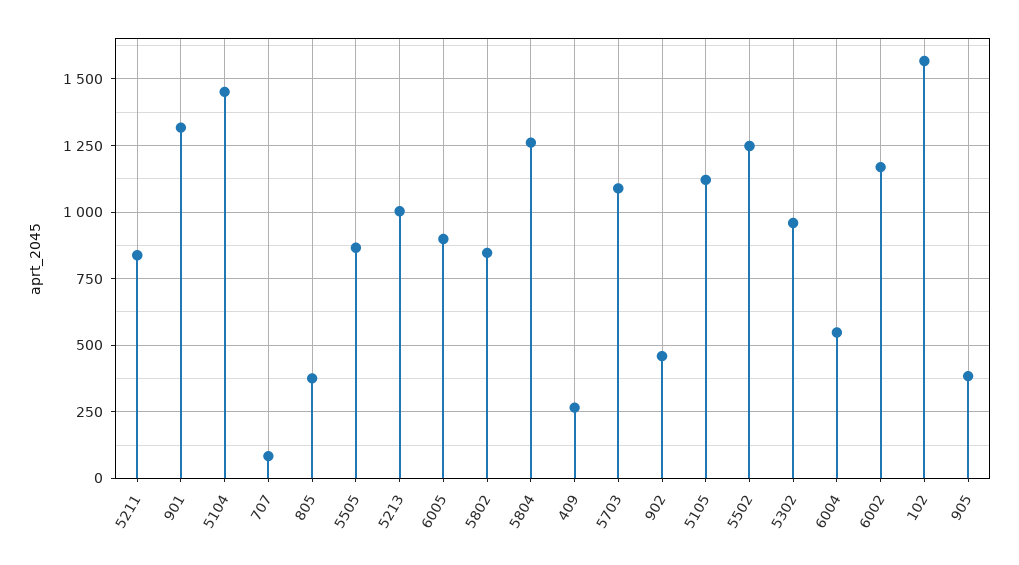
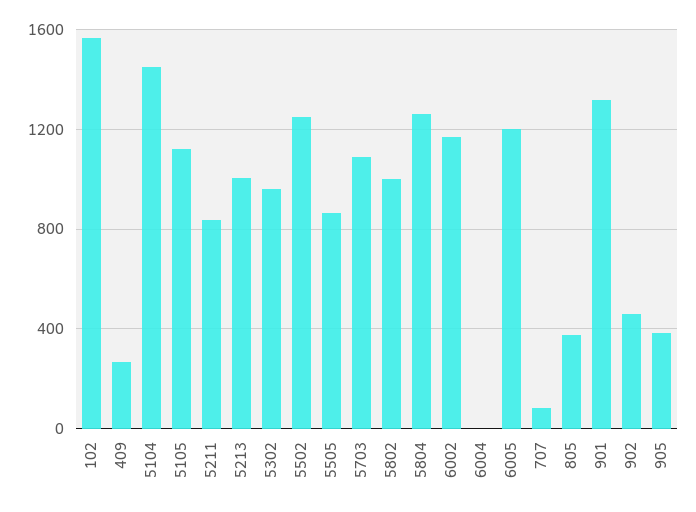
6005: 900 -> 1200
5802: 850 -> 1000
6004: 550 -> 0

